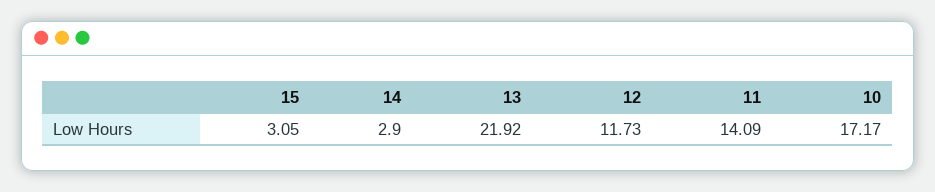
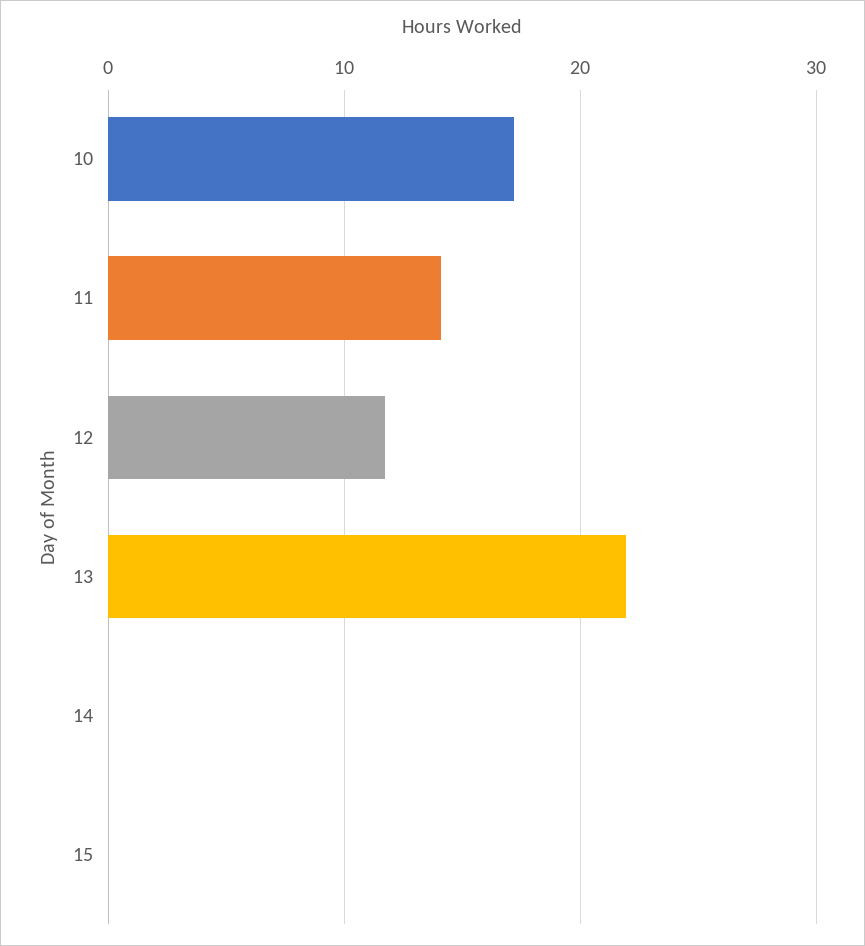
15: 3.05 -> 0
14: 2.9 -> 0

